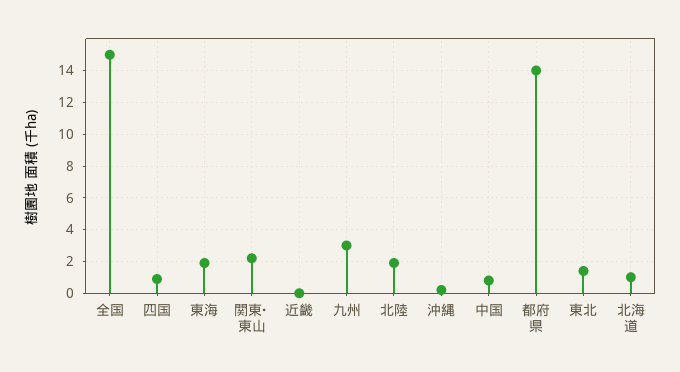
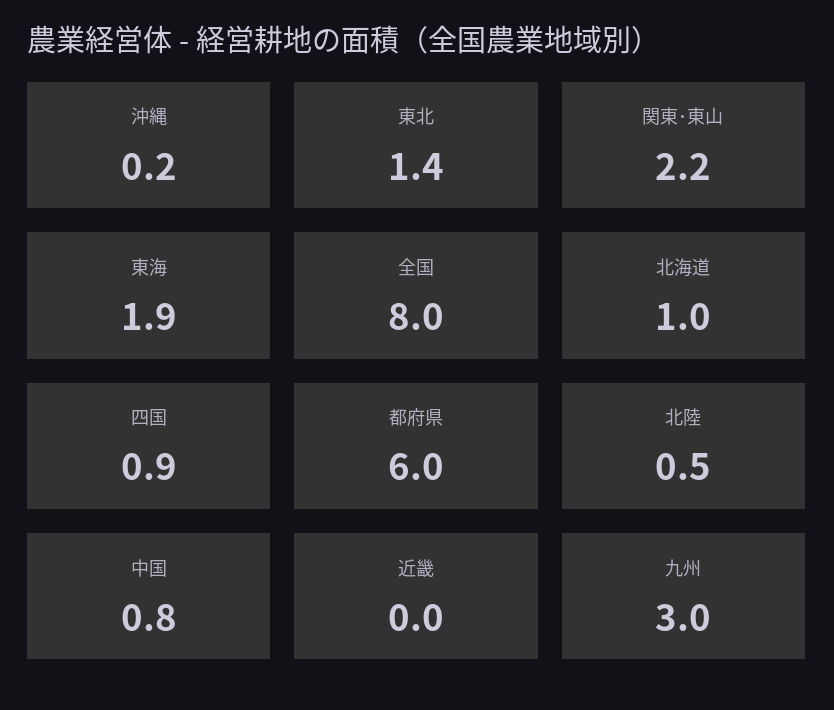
全国: 15 -> 8
北陸: 2 -> 0.5
都府県: 14 -> 6

